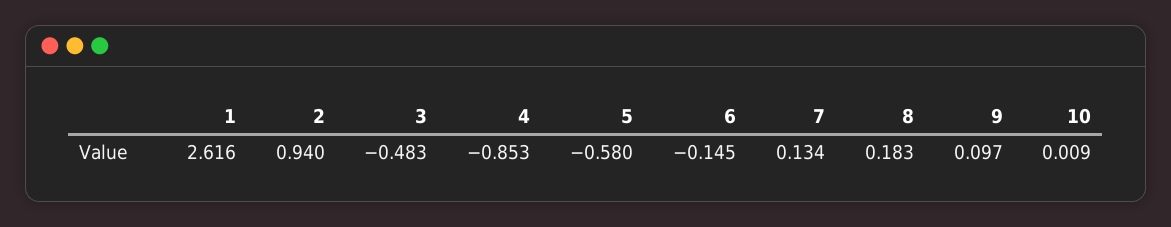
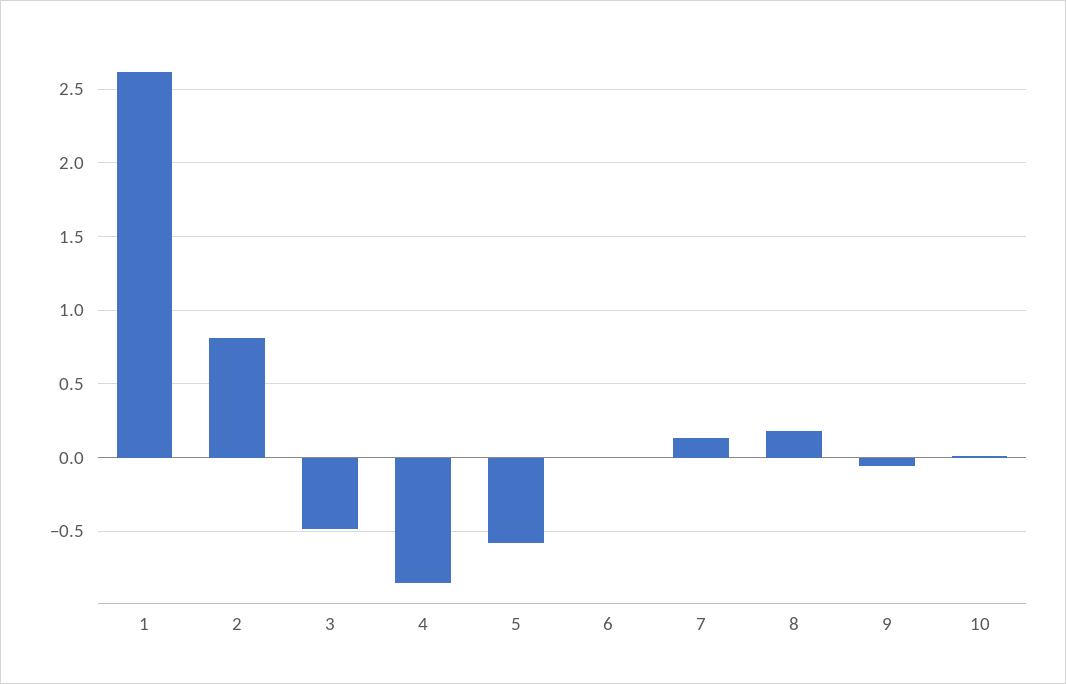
2: 0.94 -> 0.8
6: -0.145 -> 0
9: 0.097 -> -0.05

